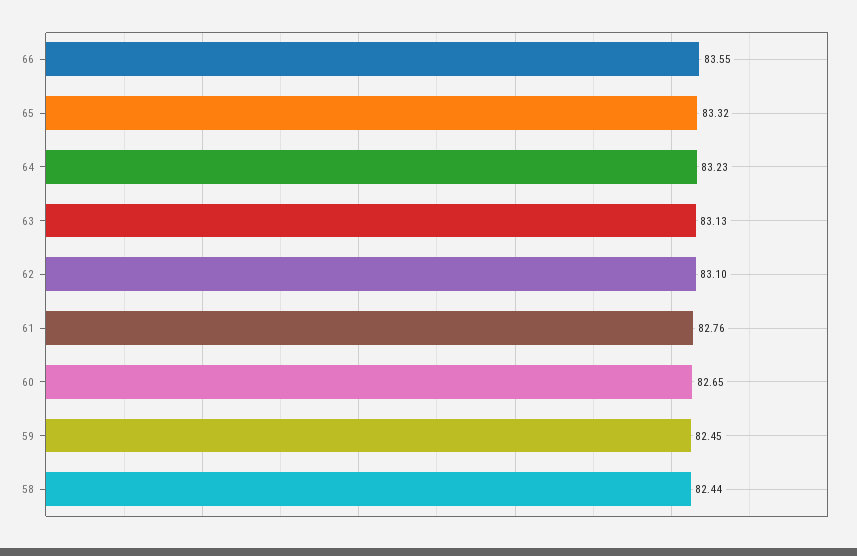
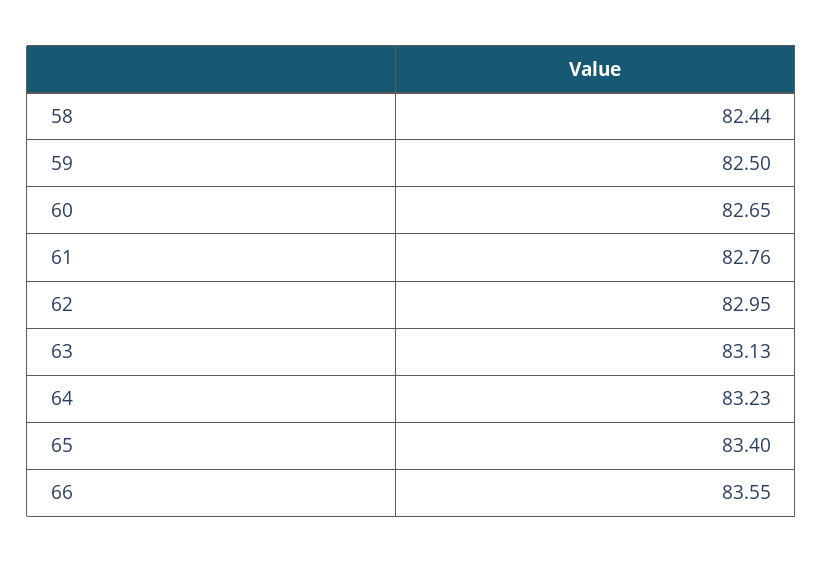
65: 83.32 -> 83.4
62: 83.1 -> 82.95
59: 82.45 -> 82.5

